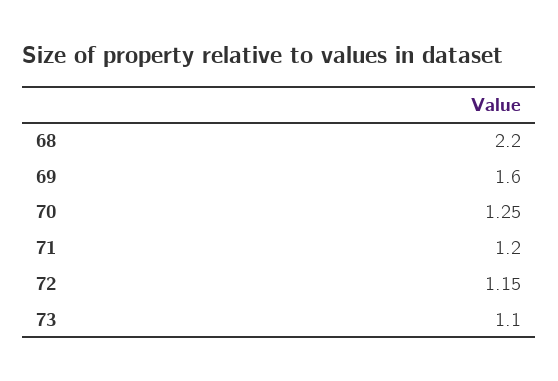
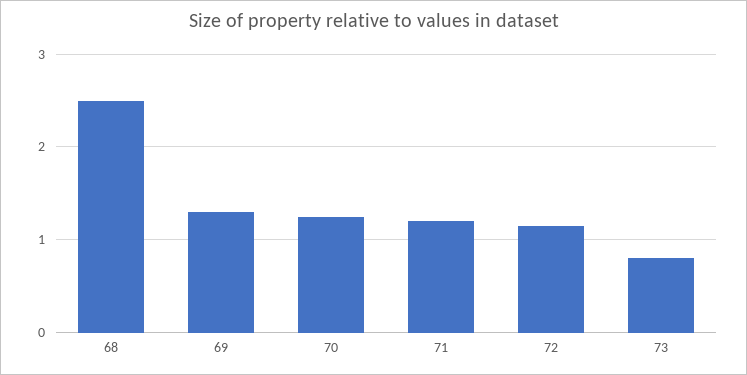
68: 2.2 -> 2.5
69: 1.6 -> 1.3
73: 1.1 -> 0.8

